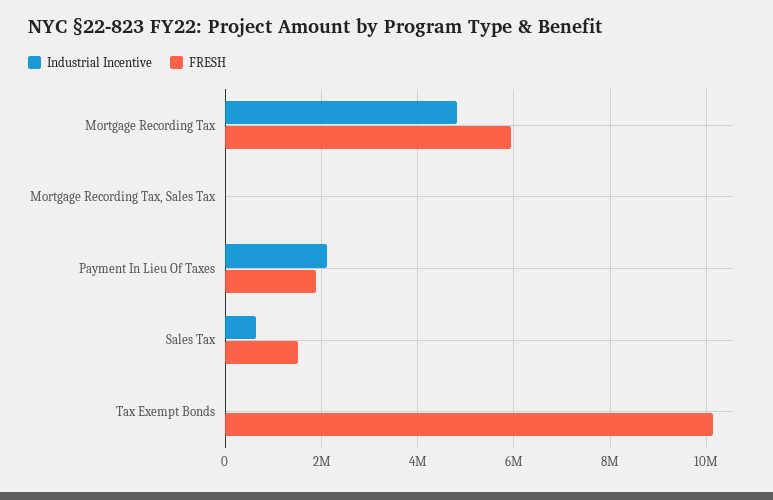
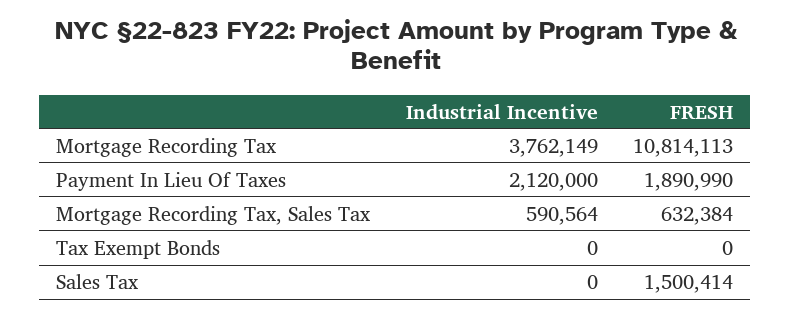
Industrial Incentive, Mortgage Recording Tax: 4800000 -> 3762149
FRESH, Mortgage Recording Tax: 6000000 -> 10814113
Industrial Incentive, Mortgage Recording Tax, Sales Tax: 0 -> 590564
FRESH, Mortgage Recording Tax, Sales Tax: 0 -> 632384
Industrial Incentive, Sales Tax: 600000 -> 0
FRESH, Tax Exempt Bonds: 10200000 -> 0

